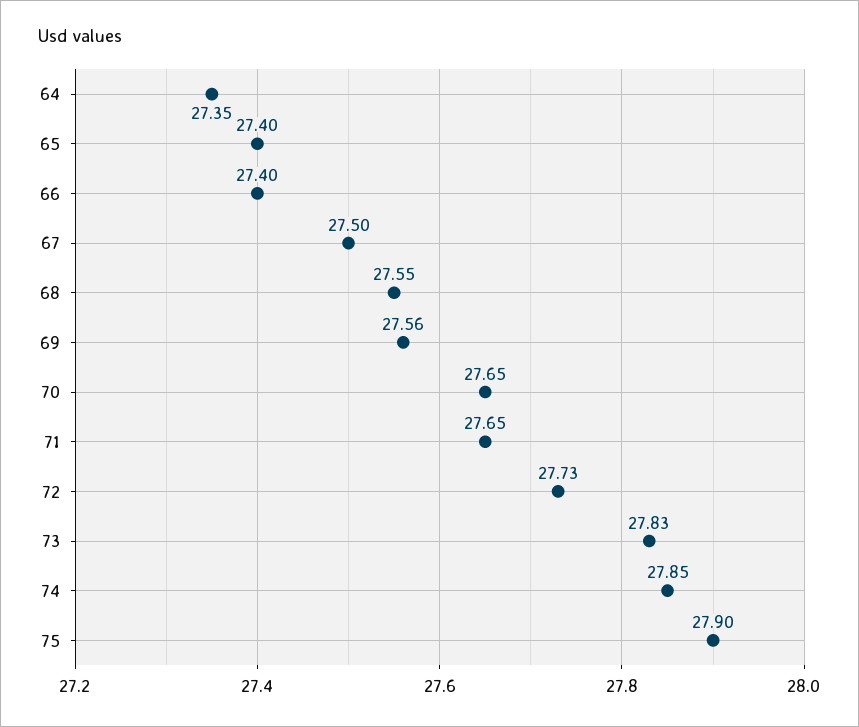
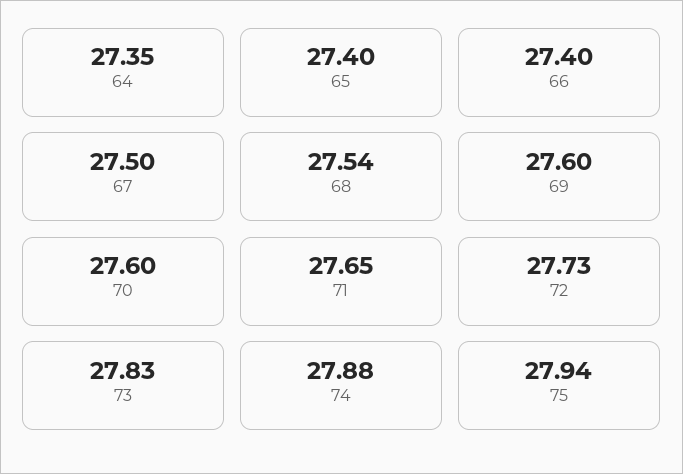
68: 27.55 -> 27.54
69: 27.56 -> 27.6
70: 27.65 -> 27.6
74: 27.85 -> 27.88
75: 27.9 -> 27.94

